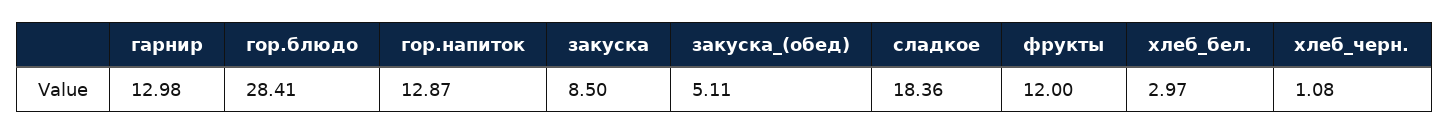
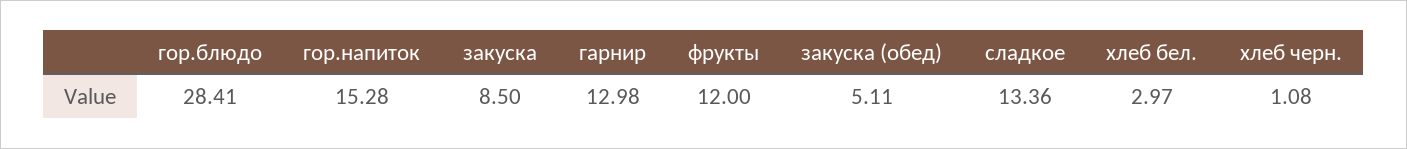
гор.напиток: 12.87 -> 15.28
сладкое: 18.36 -> 13.36

